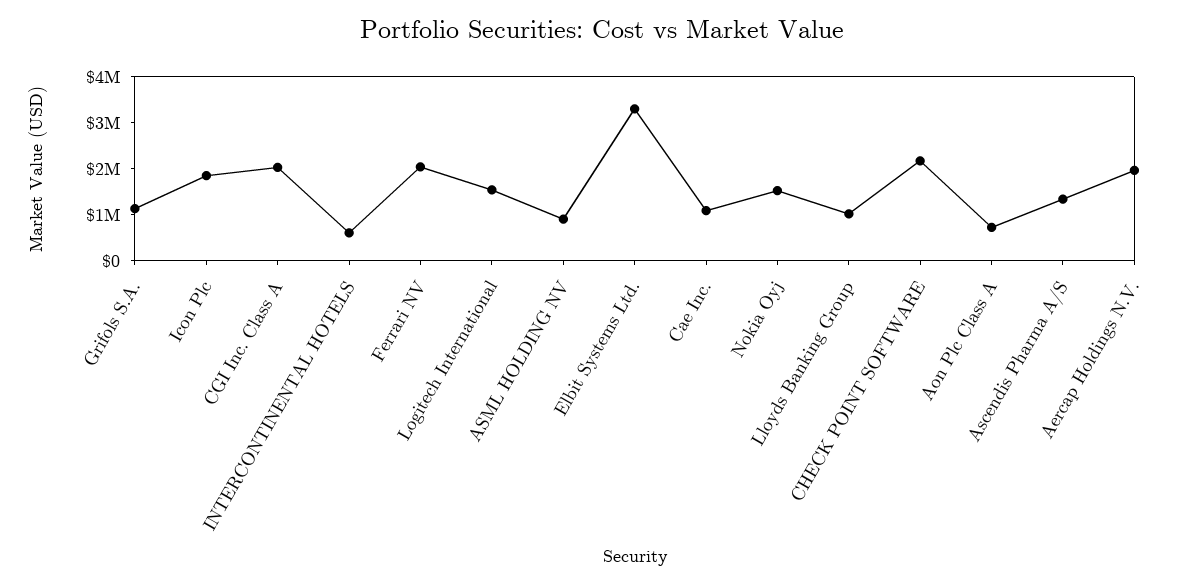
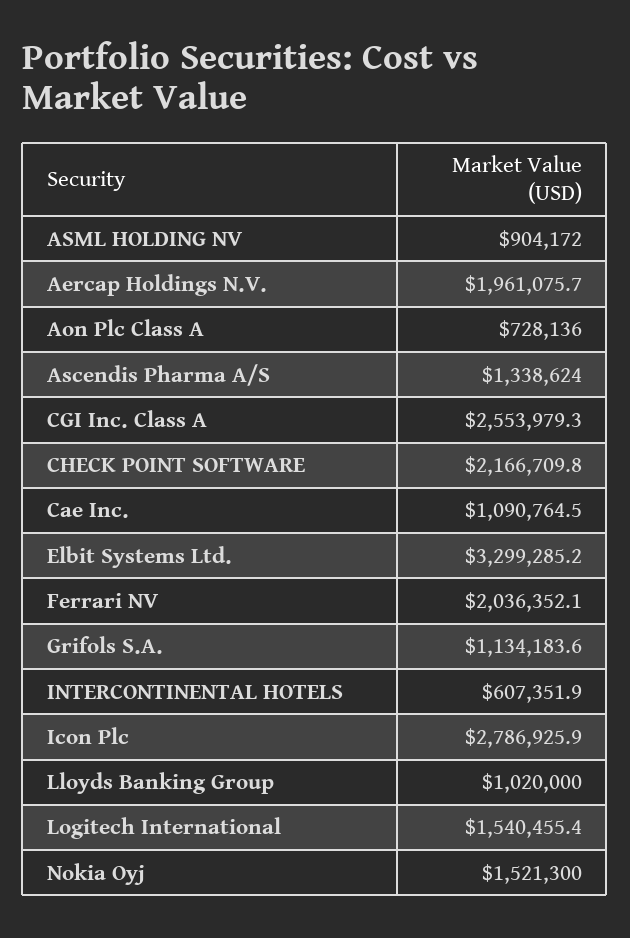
Icon Plc: 1800000 -> 2786925.9
CGI Inc. Class A: 2000000 -> 2553979.3

